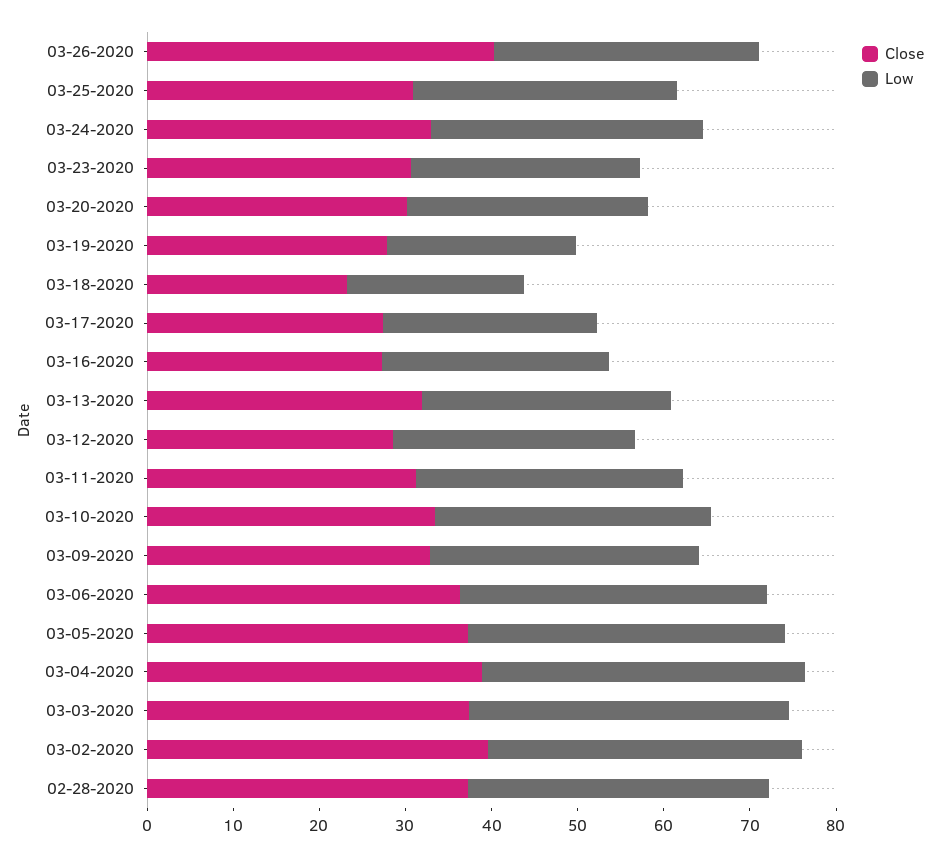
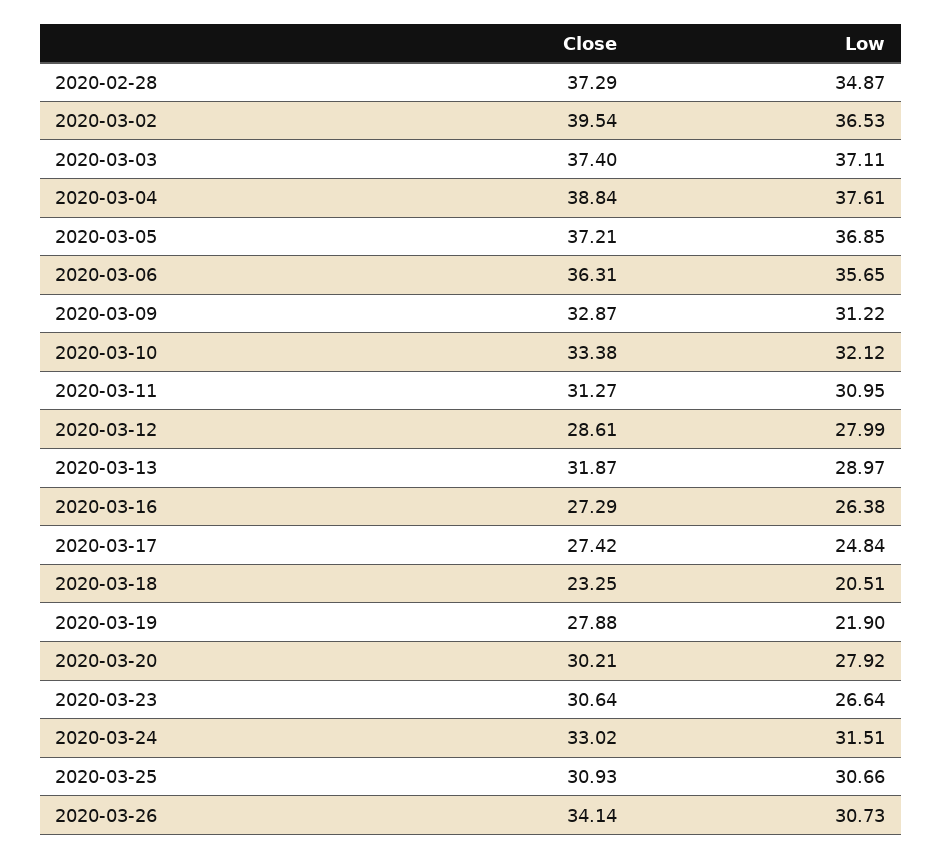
Close, 03-26-2020: 40 -> 34.14

